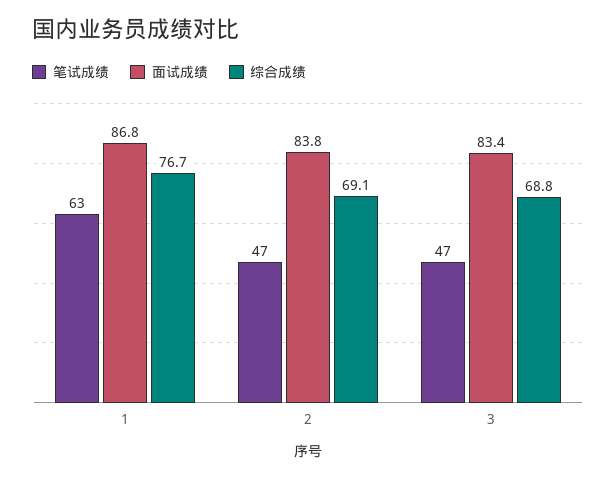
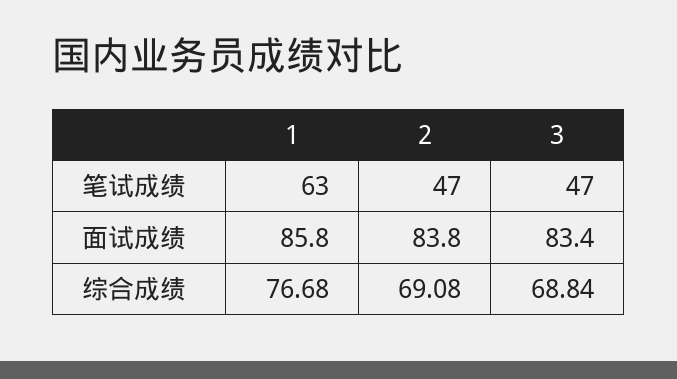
面试成绩, 1: 86.8 -> 85.8

